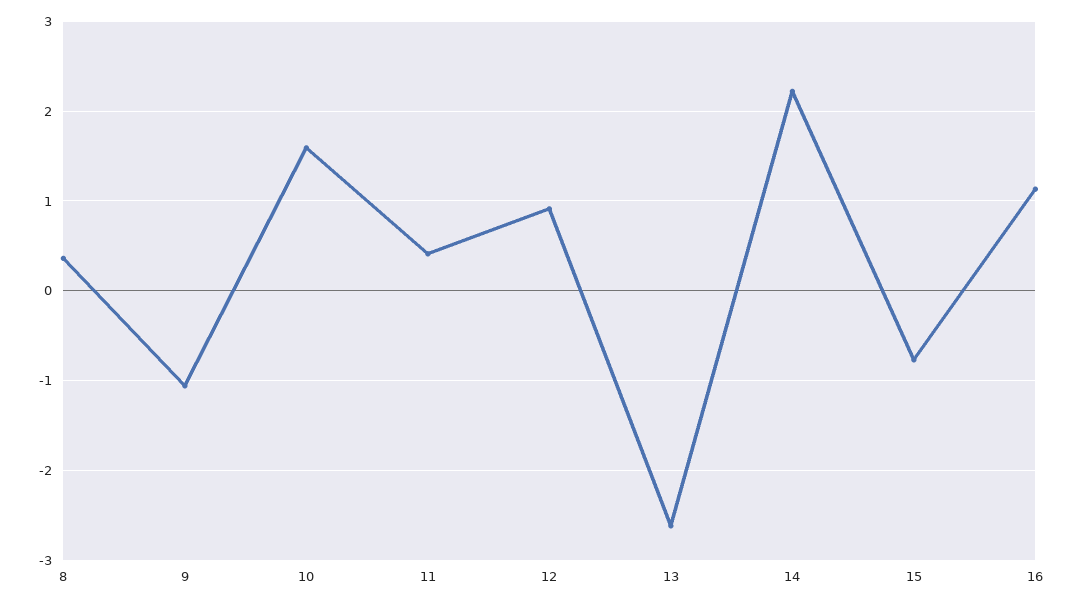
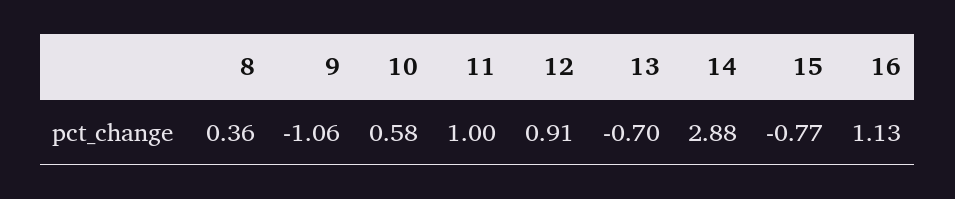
10: 1.6 -> 0.58
11: 0.4 -> 1
13: -2.6 -> -0.7
14: 2.2 -> 2.88

